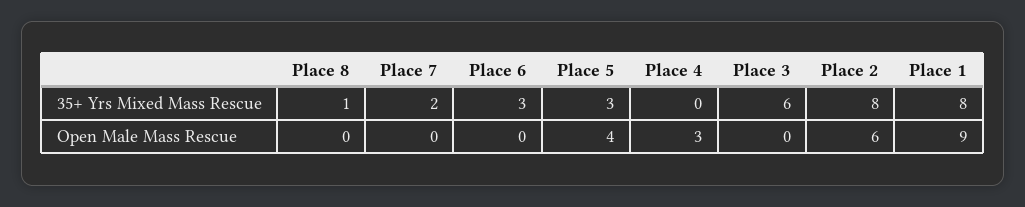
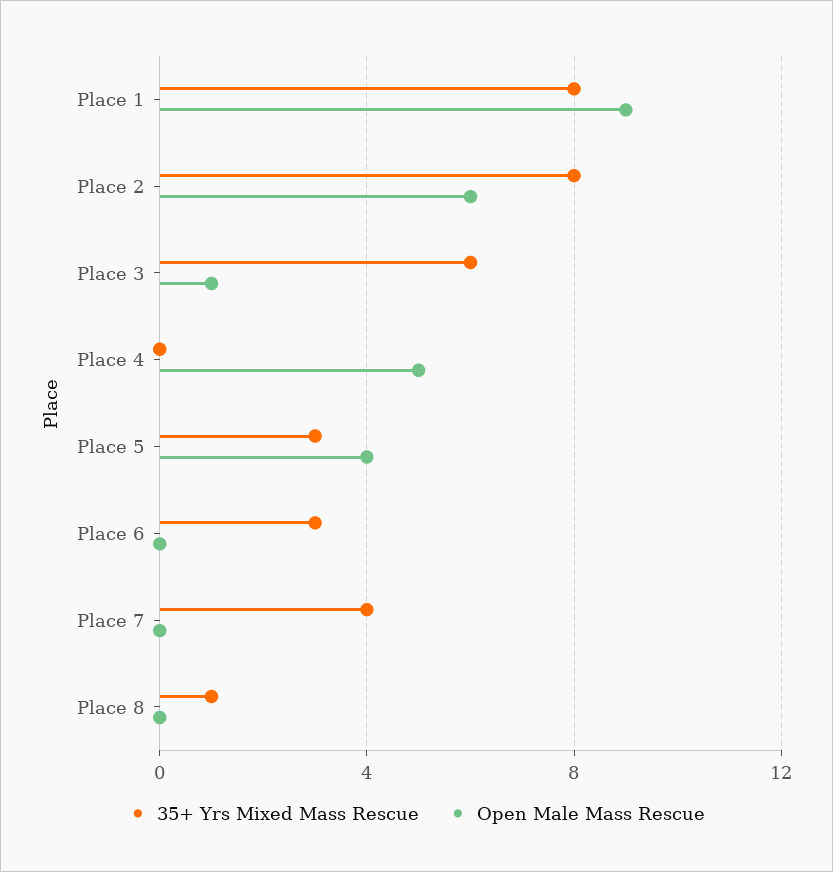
35+ Yrs Mixed Mass Rescue, Place 7: 2 -> 4
Open Male Mass Rescue, Place 4: 3 -> 5
Open Male Mass Rescue, Place 3: 0 -> 1

